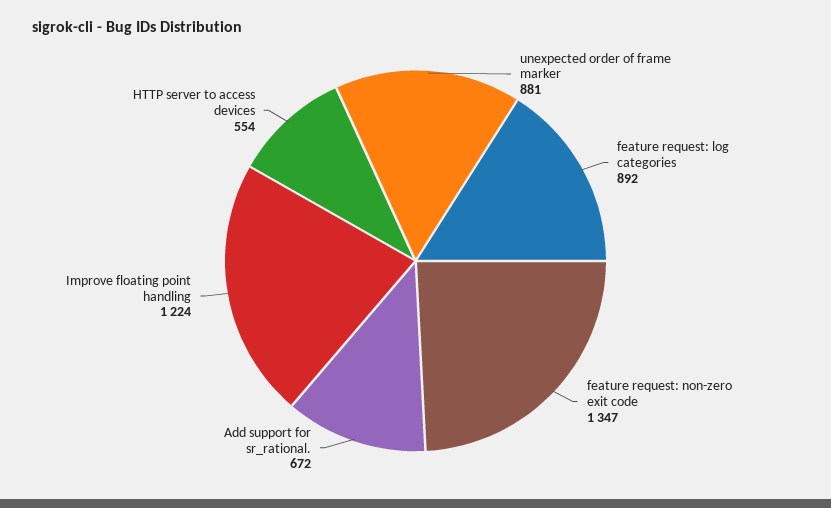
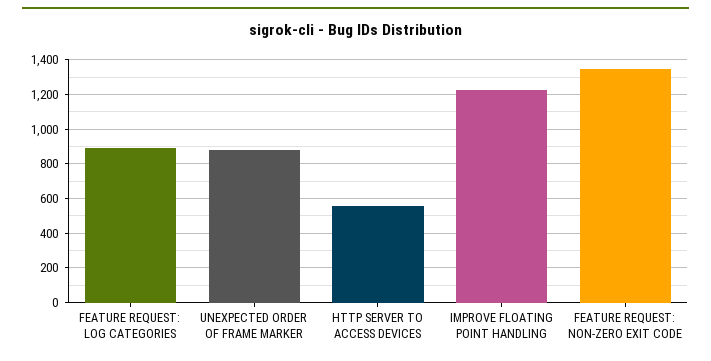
Add support for sr_rational.: 672 -> none

